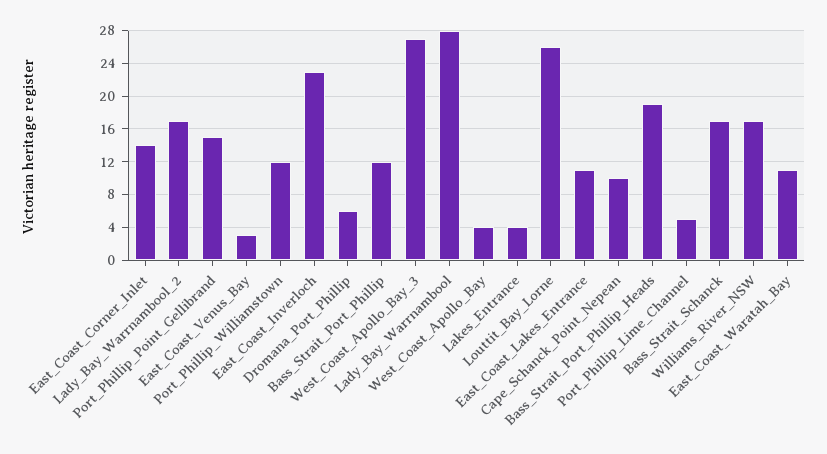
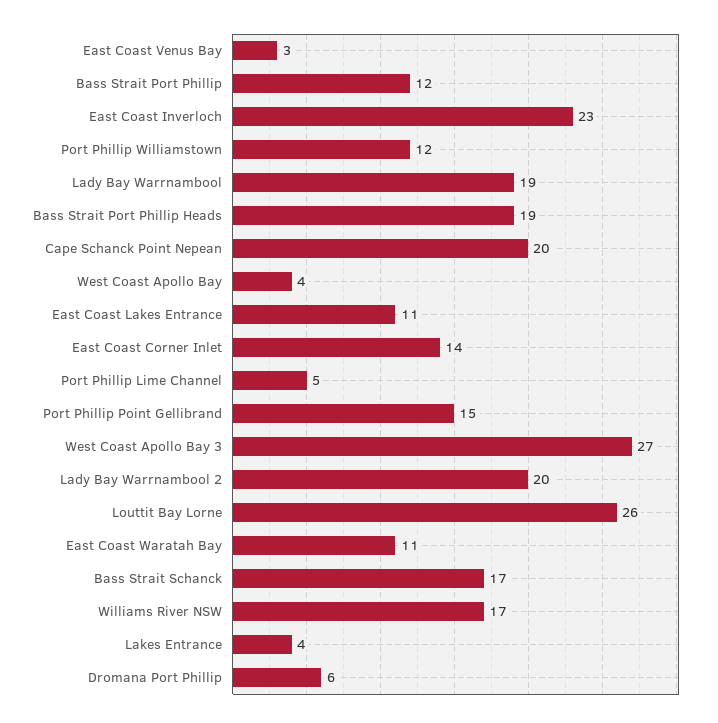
Lady_Bay_Warrnambool_2: 17 -> 20
Lady_Bay_Warrnambool: 28 -> 19
Cape_Schanck_Point_Nepean: 10 -> 20

